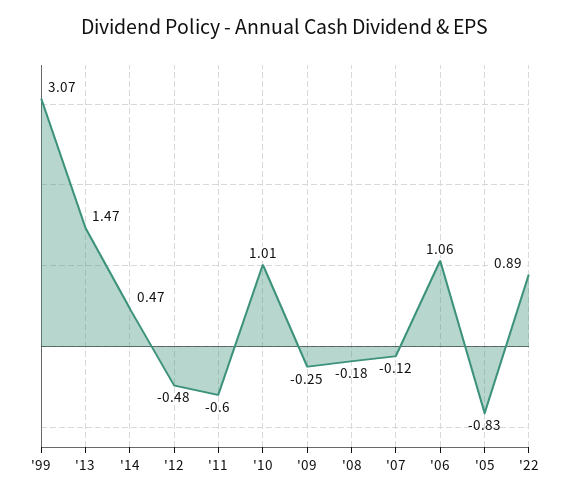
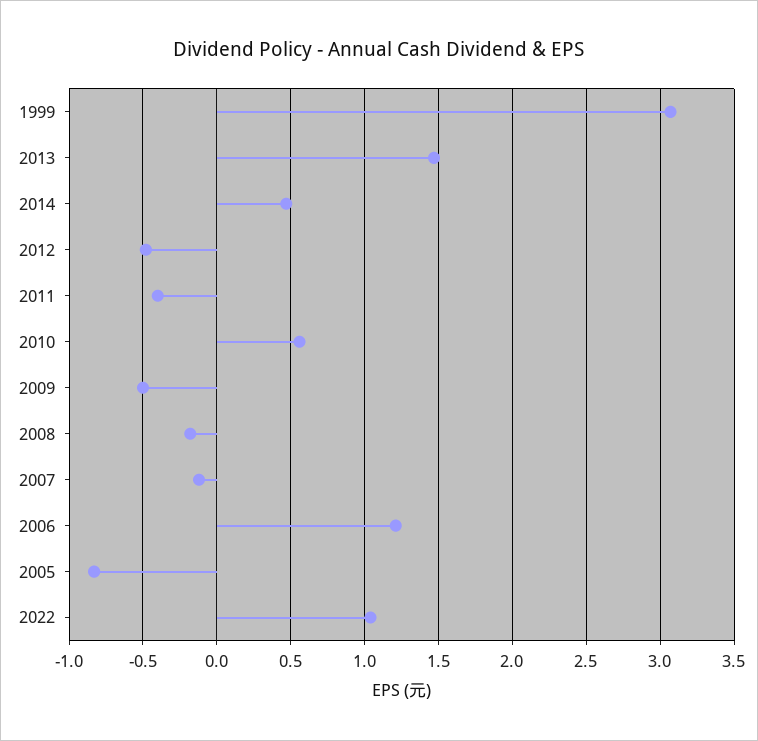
'11: -0.6 -> -0.4
'10: 1.01 -> 0.55
'09: -0.25 -> -0.5
'06: 1.06 -> 1.2
'22: 0.89 -> 1.05

